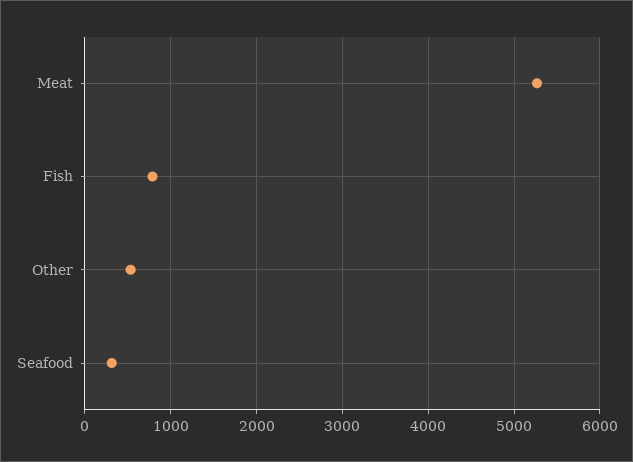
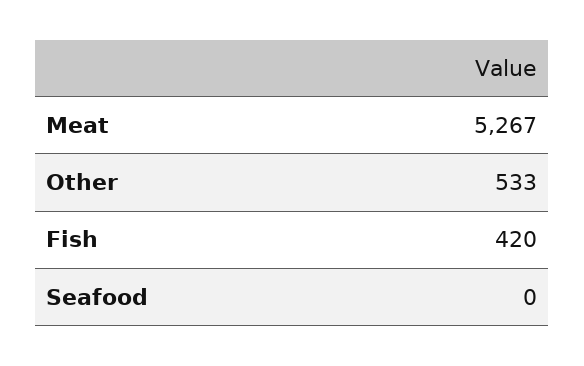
Fish: 800 -> 420
Seafood: 300 -> 0

